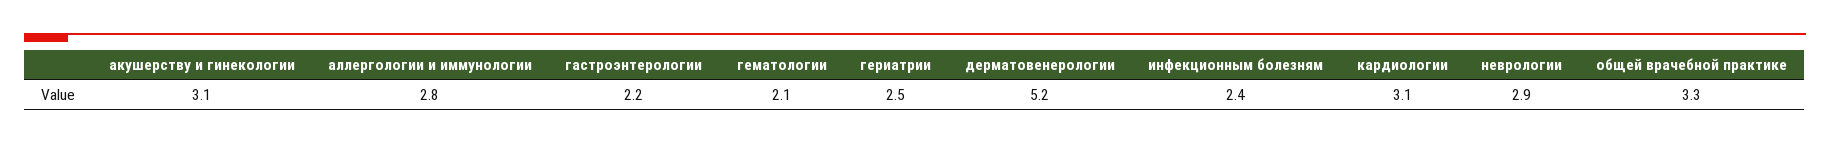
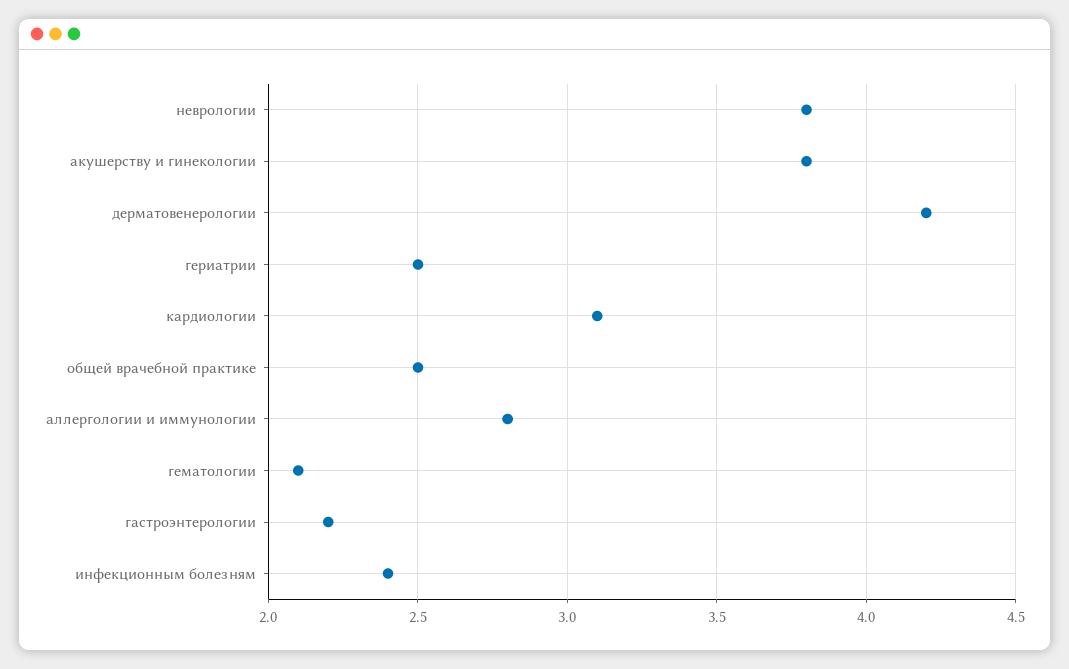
акушерству и гинекологии: 3.1 -> 3.8
дерматовенерологии: 5.2 -> 4.2
неврологии: 2.9 -> 3.8
общей врачебной практике: 3.3 -> 2.5

